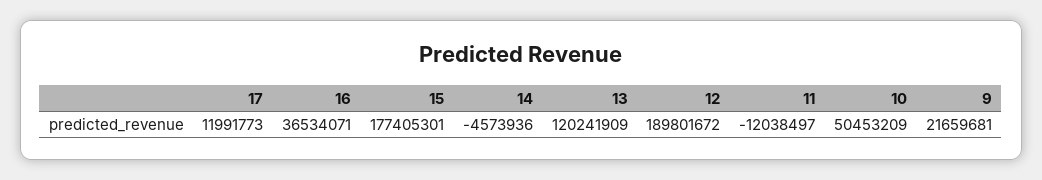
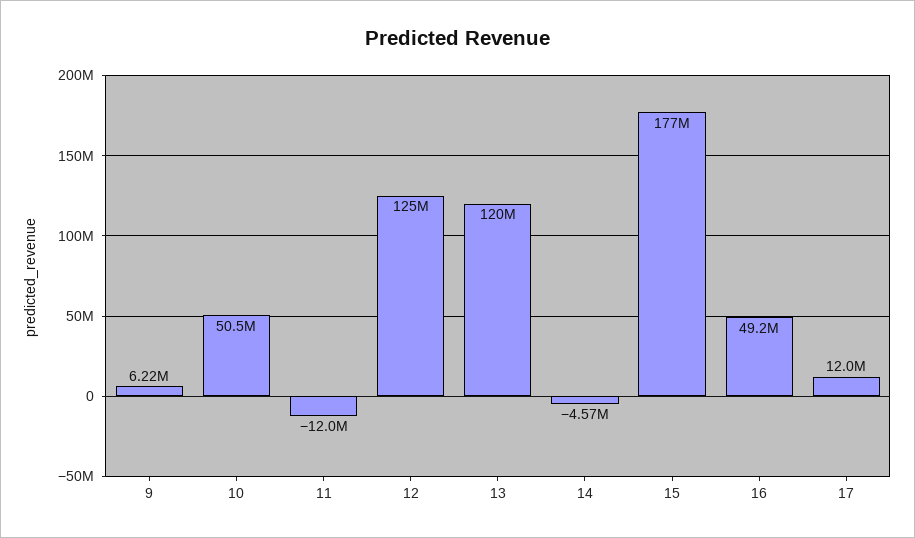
16: 36534071 -> 49200000
12: 189801672 -> 125000000
9: 21659681 -> 6220000

